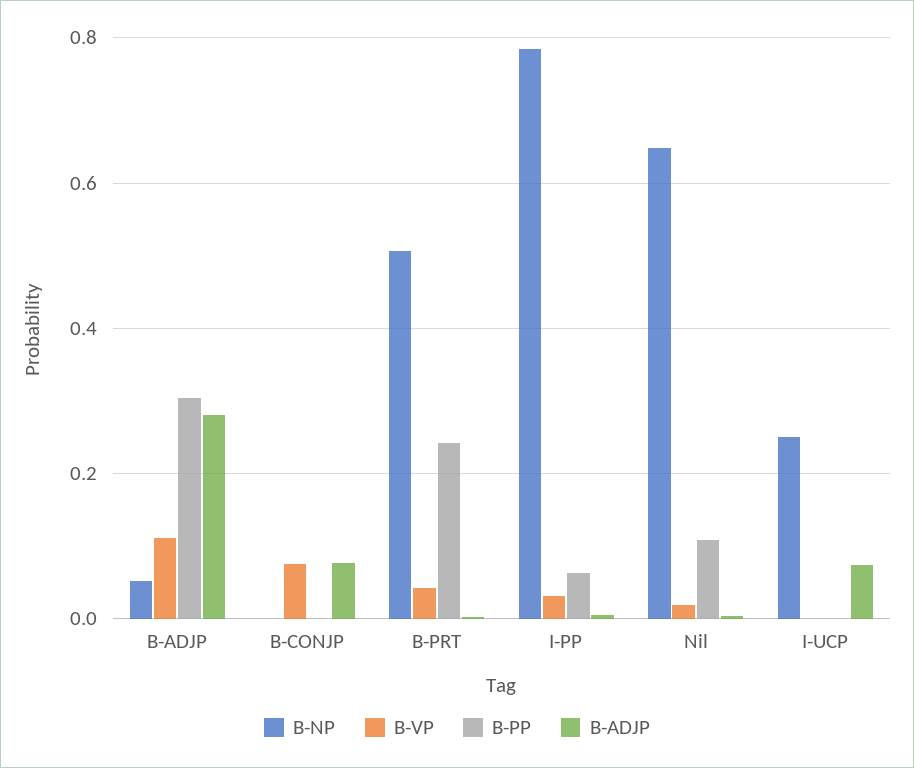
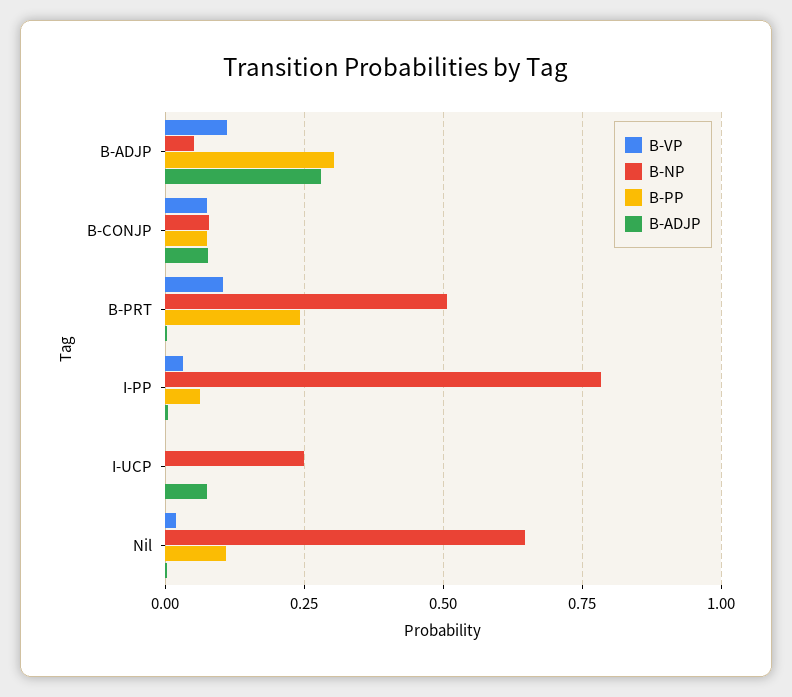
B-NP, B-CONJP: 0 -> 0.075
B-PP, B-CONJP: 0 -> 0.075
B-VP, B-PRT: 0.04 -> 0.1

